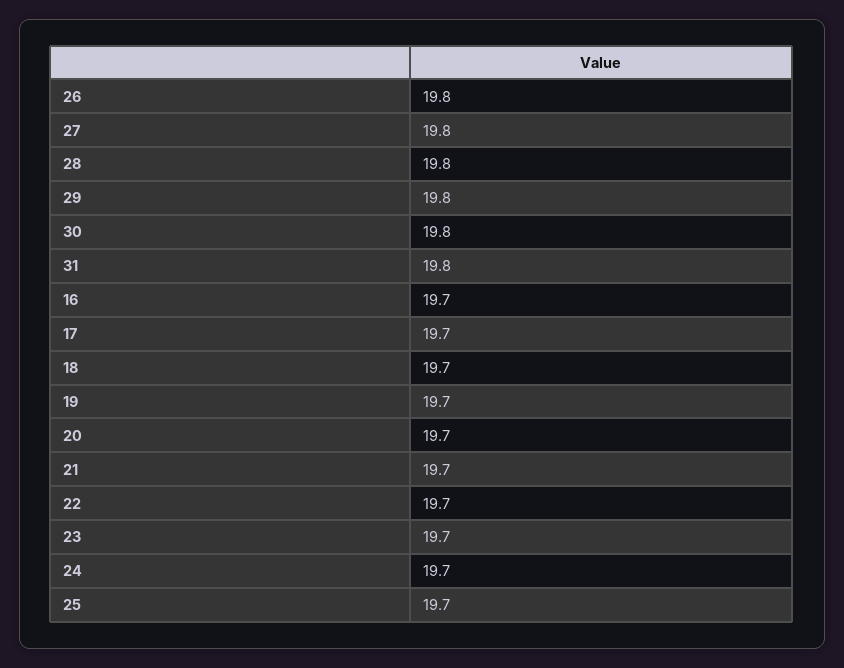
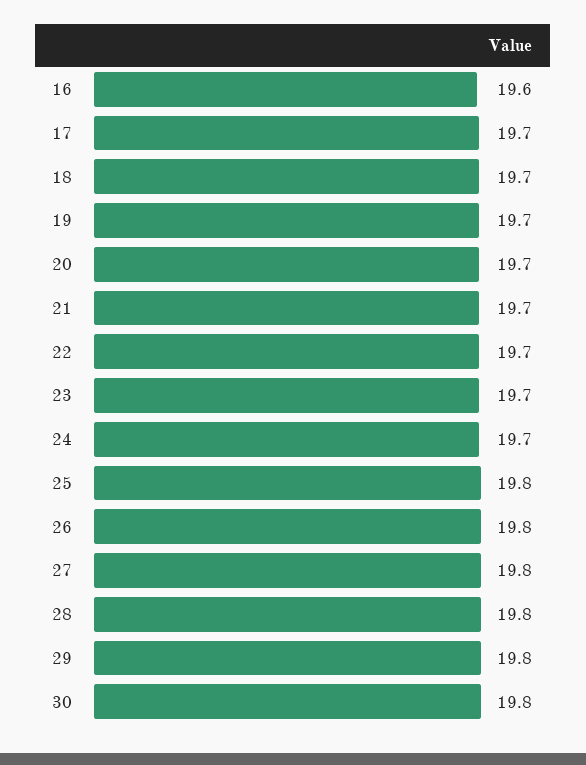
31: 19.8 -> none
16: 19.7 -> 19.6
25: 19.7 -> 19.8

